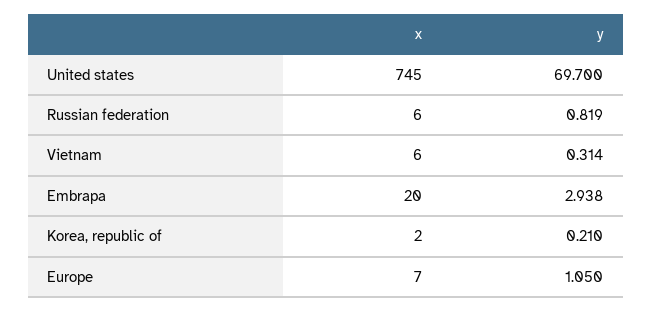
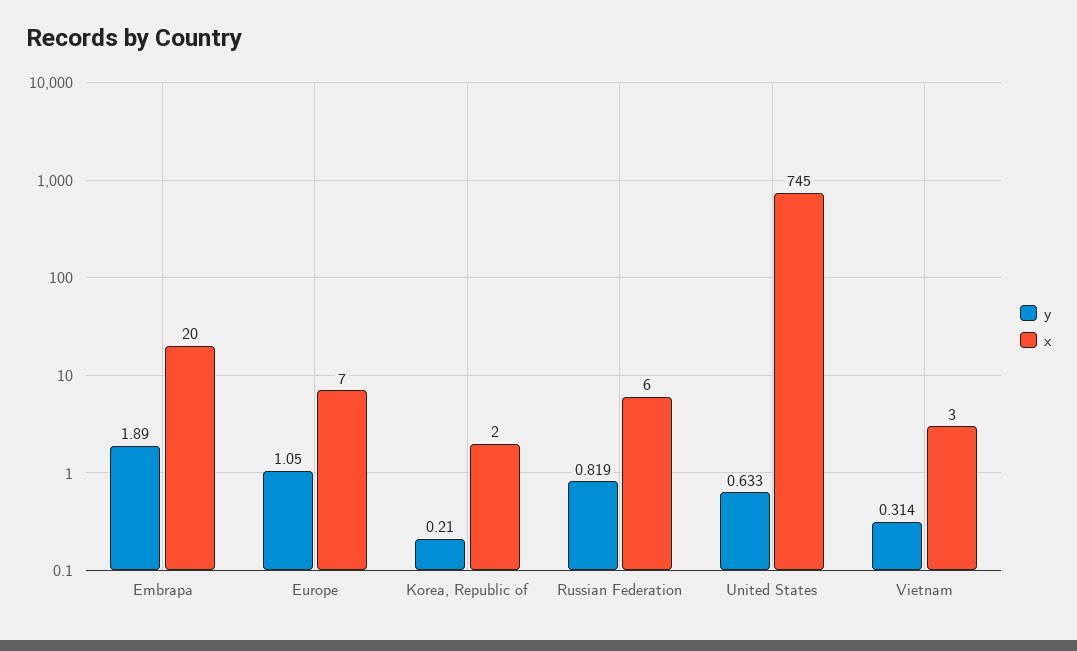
y, United states: 69.7 -> 0.633
x, Vietnam: 6 -> 3
y, Embrapa: 2.938 -> 1.89

